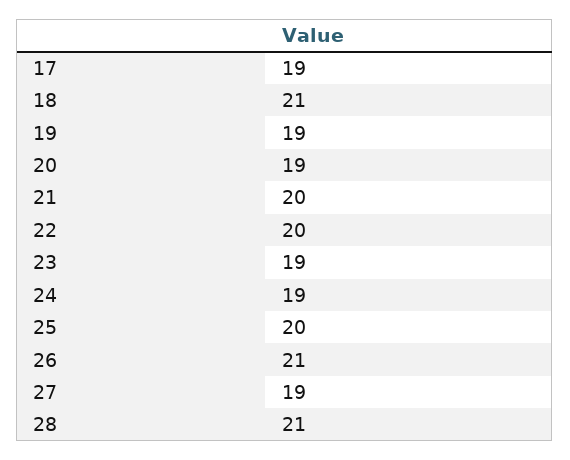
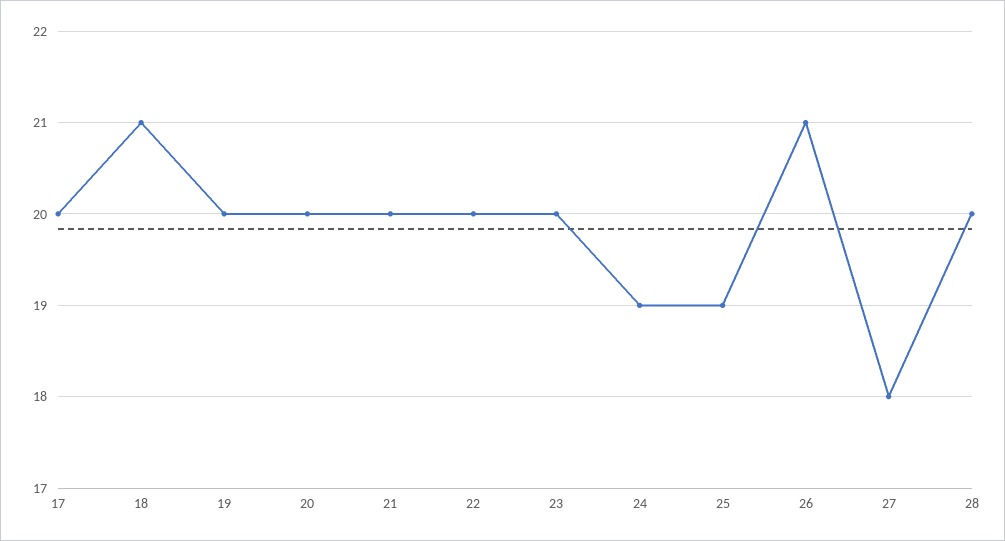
17: 19 -> 20
19: 19 -> 20
20: 19 -> 20
23: 19 -> 20
25: 20 -> 19
27: 19 -> 18
28: 21 -> 20

